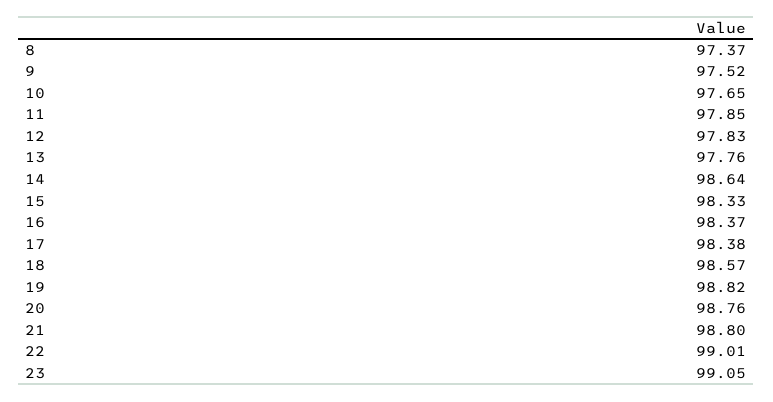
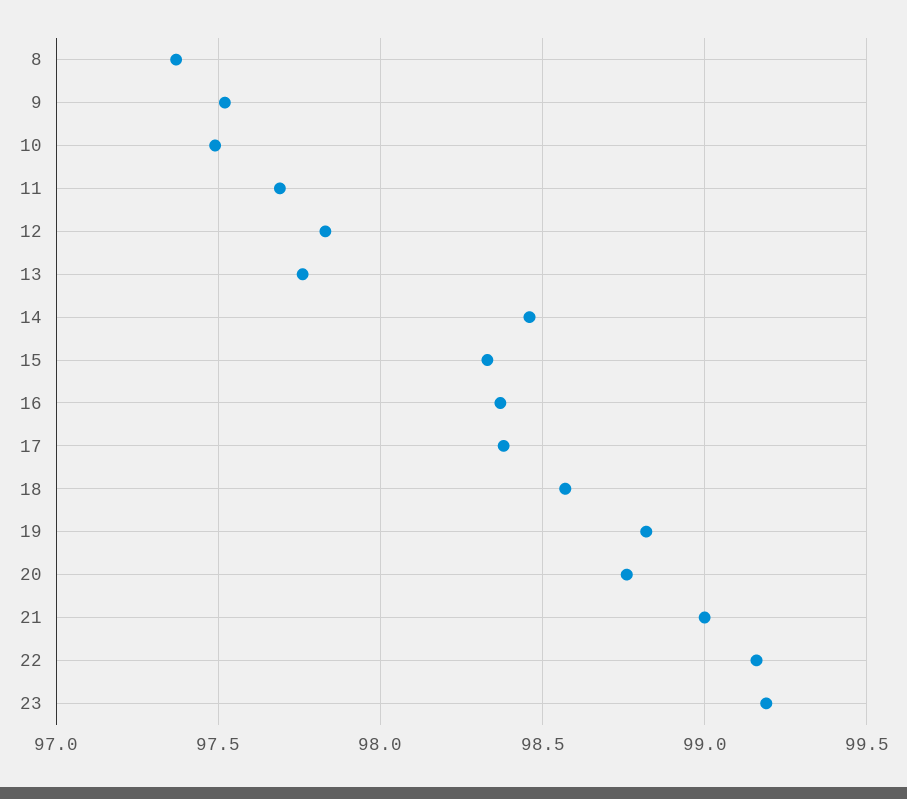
10: 97.65 -> 97.5
11: 97.85 -> 97.7
14: 98.64 -> 98.45
21: 98.8 -> 99
22: 99.01 -> 99.15
23: 99.05 -> 99.2

